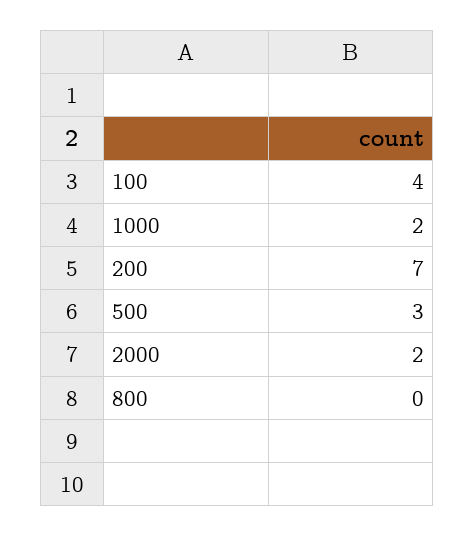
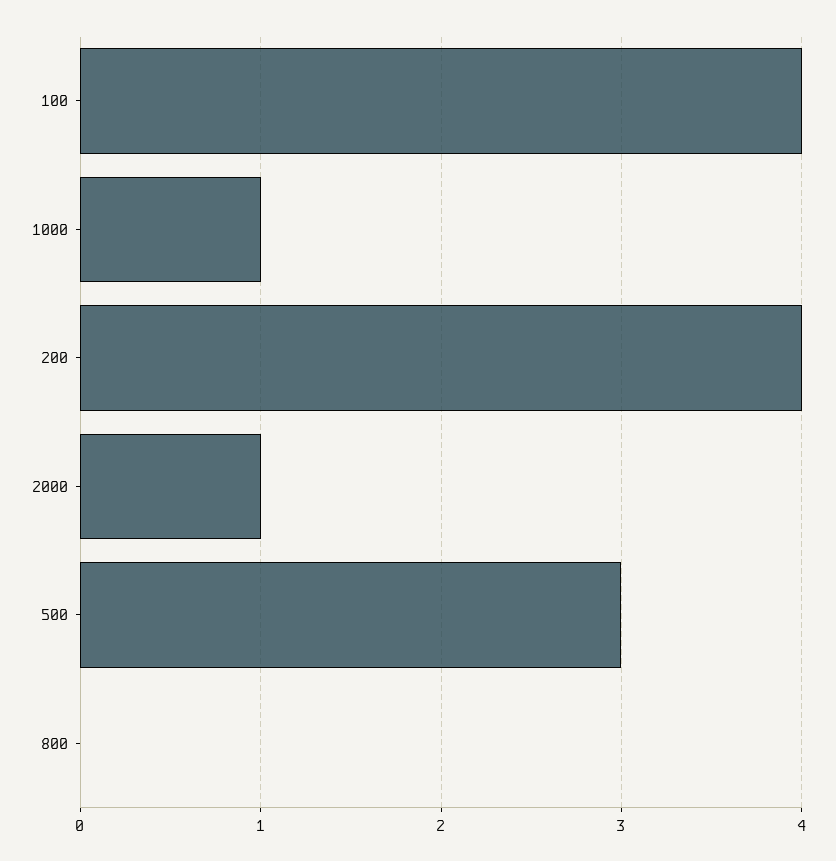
1000: 2 -> 1
200: 7 -> 4
2000: 2 -> 1

